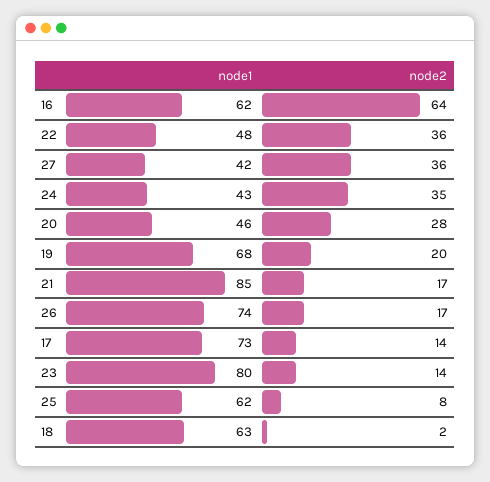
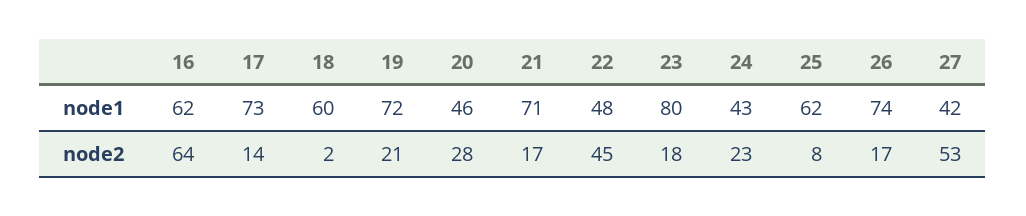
node2, 22: 36 -> 45
node2, 27: 36 -> 53
node2, 24: 35 -> 23
node1, 19: 68 -> 72
node2, 19: 20 -> 21
node1, 21: 85 -> 71
node2, 23: 14 -> 18
node1, 18: 63 -> 60

